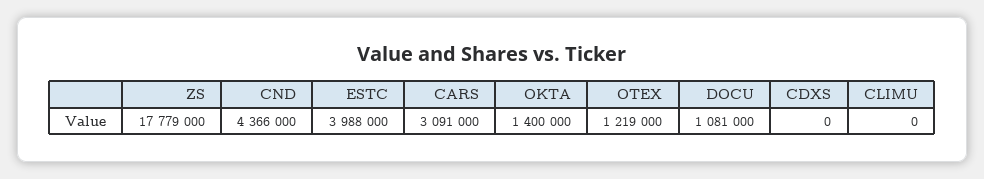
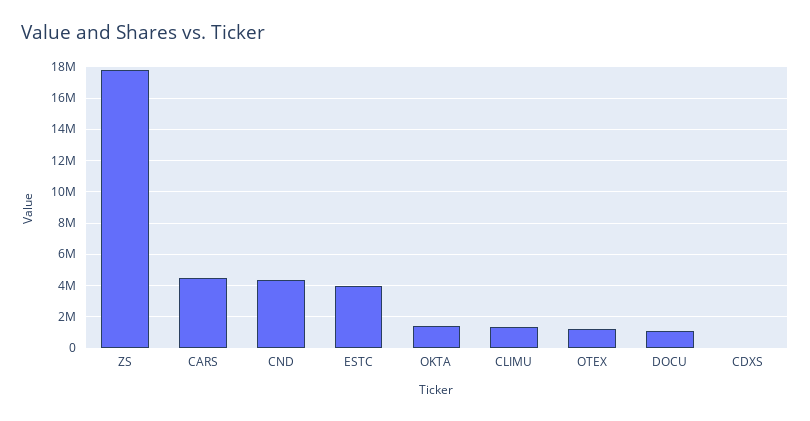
CARS: 3091000 -> 4500000
CLIMU: 0 -> 1500000

